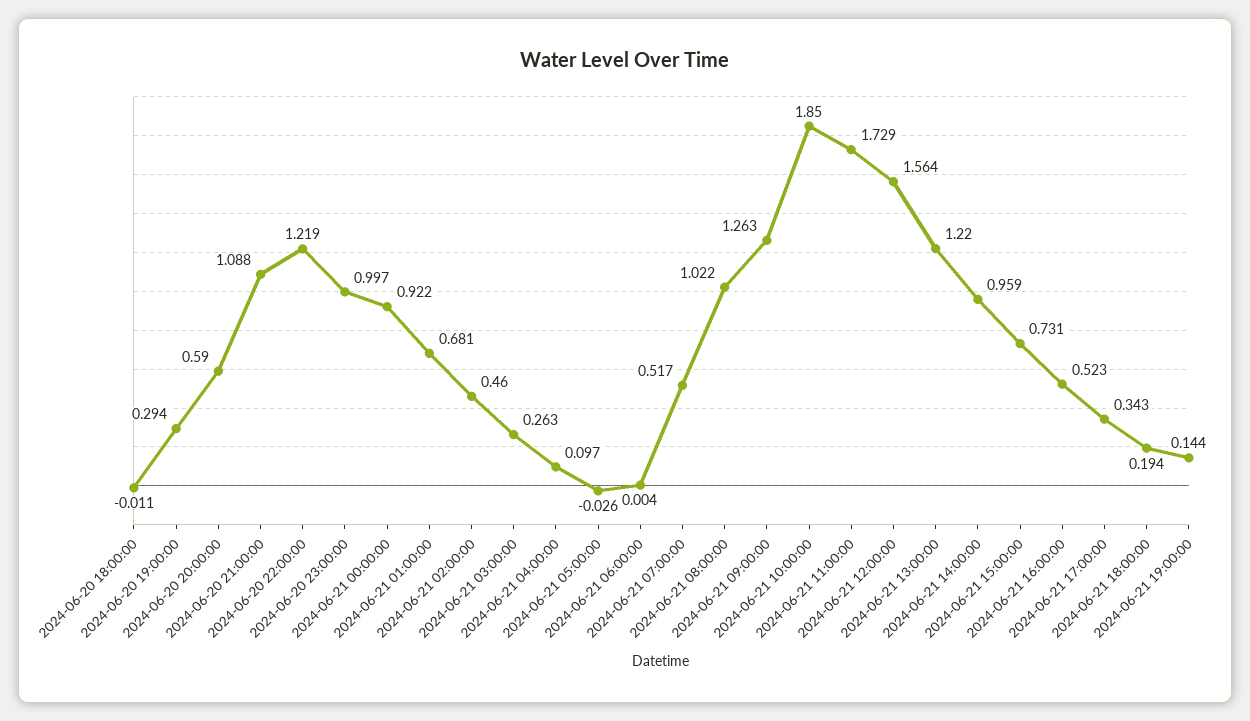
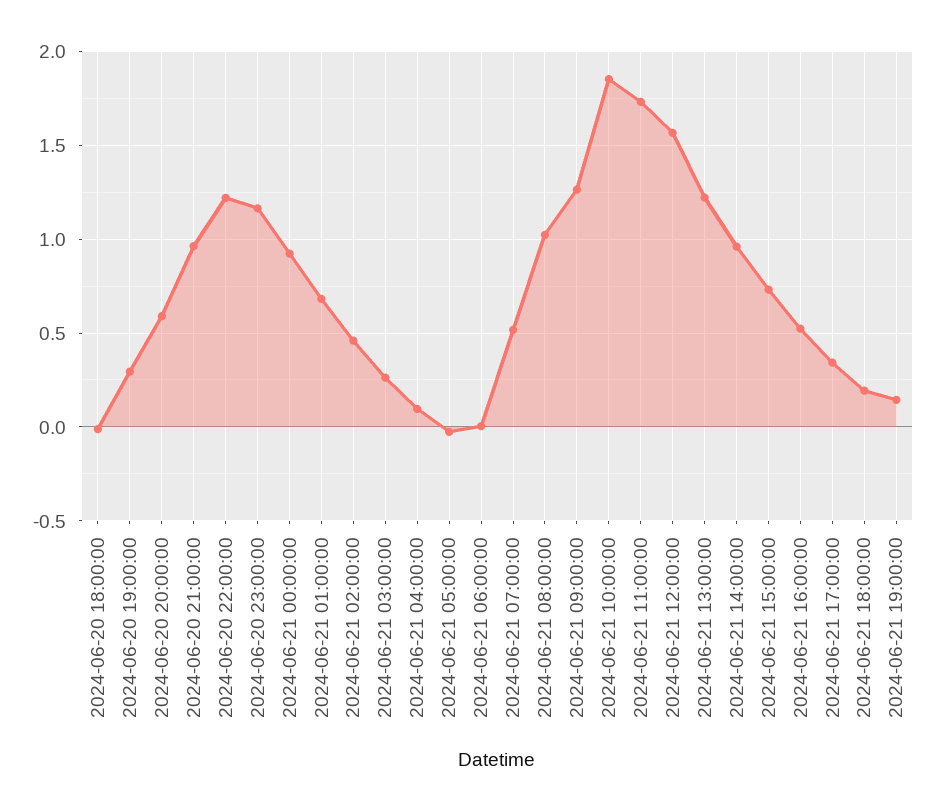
2024-06-20 21:00:00: 1.088 -> 0.95
2024-06-20 23:00:00: 0.997 -> 1.15

